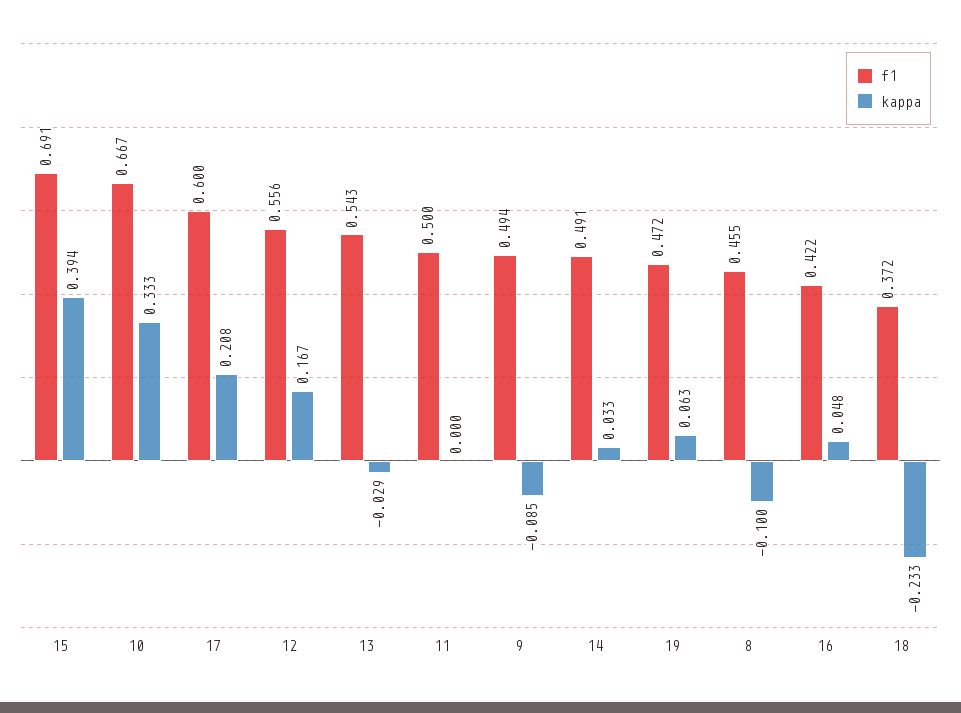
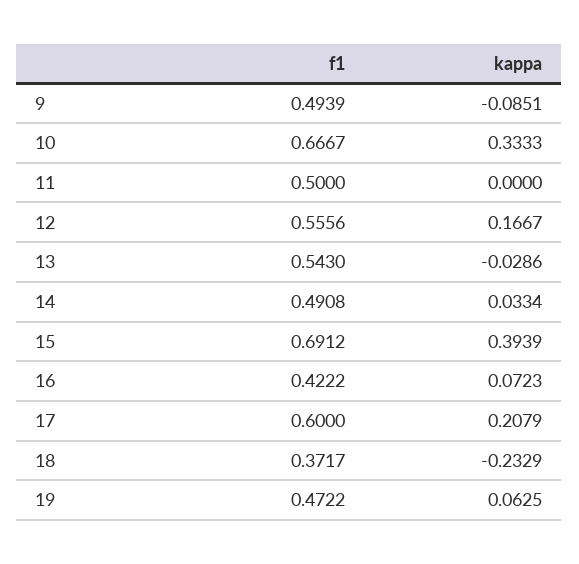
f1, 8: 0.455 -> none
kappa, 8: -0.1 -> none
kappa, 16: 0.048 -> 0.0723

